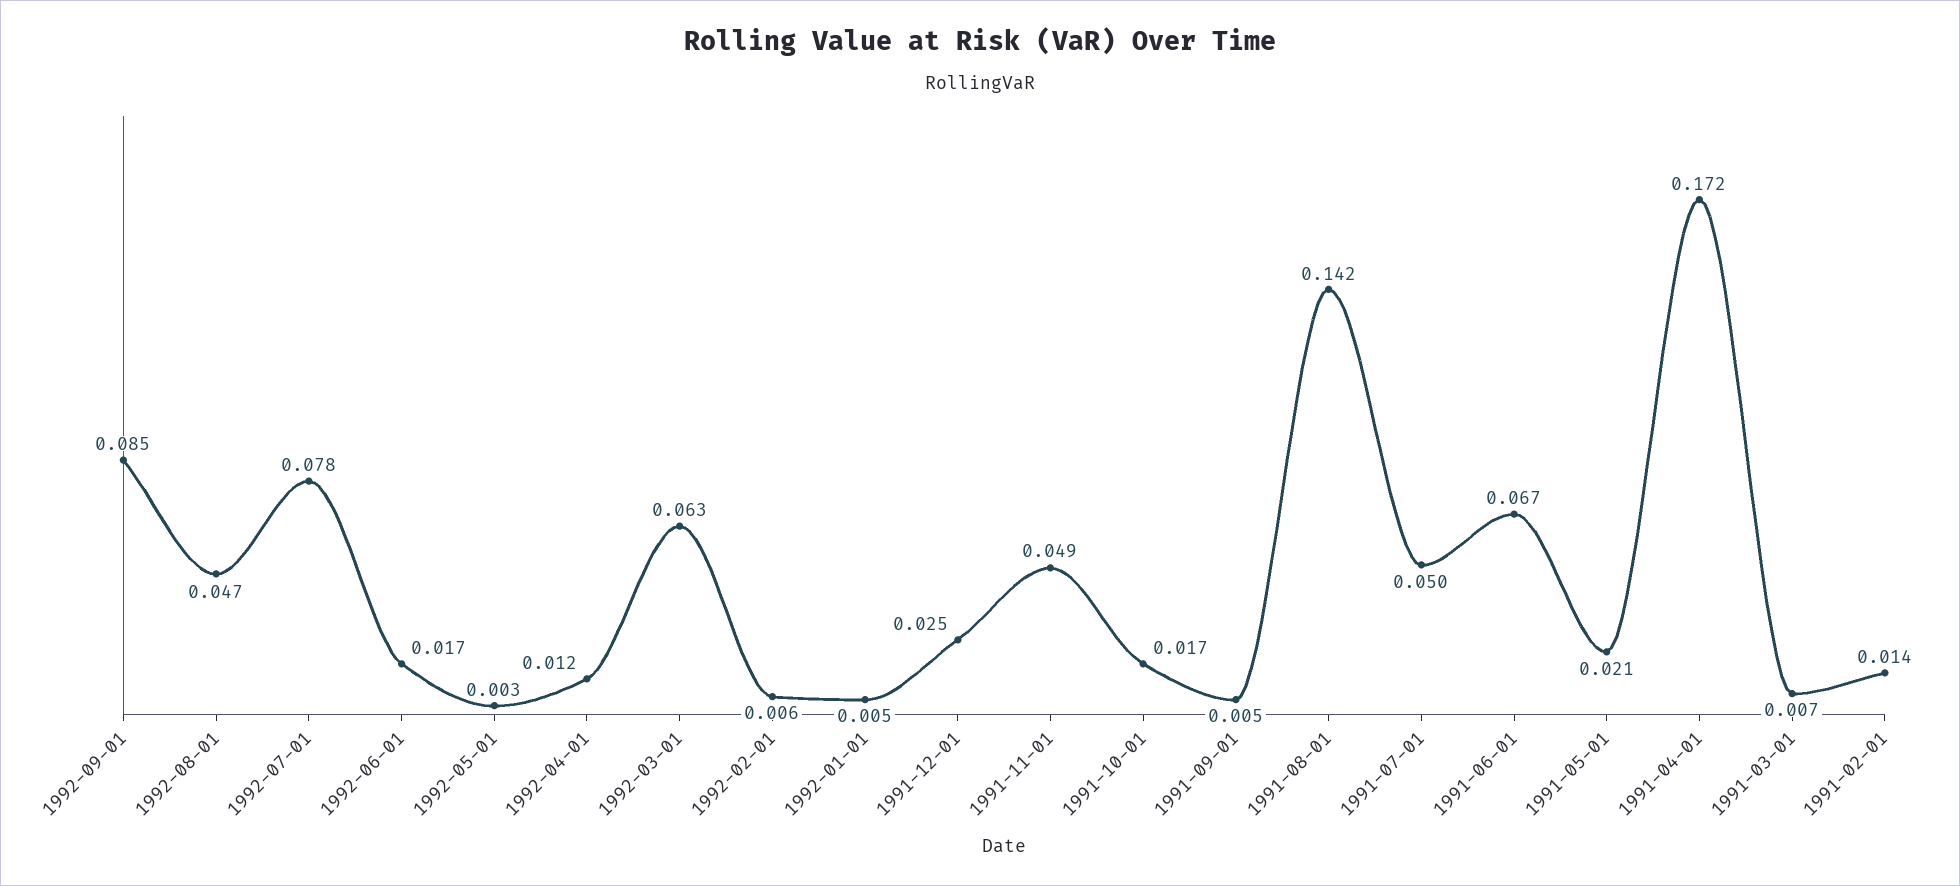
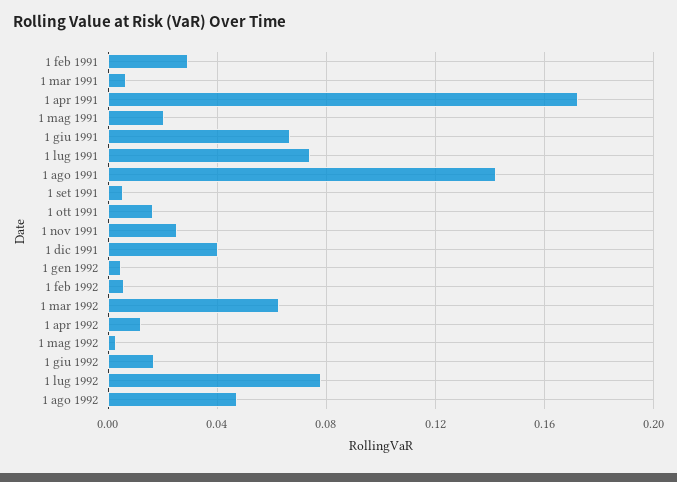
1992-09-01: 0.085 -> none
1991-12-01: 0.025 -> 0.04
1991-11-01: 0.049 -> 0.025
1991-07-01: 0.05 -> 0.075
1991-02-01: 0.014 -> 0.03

